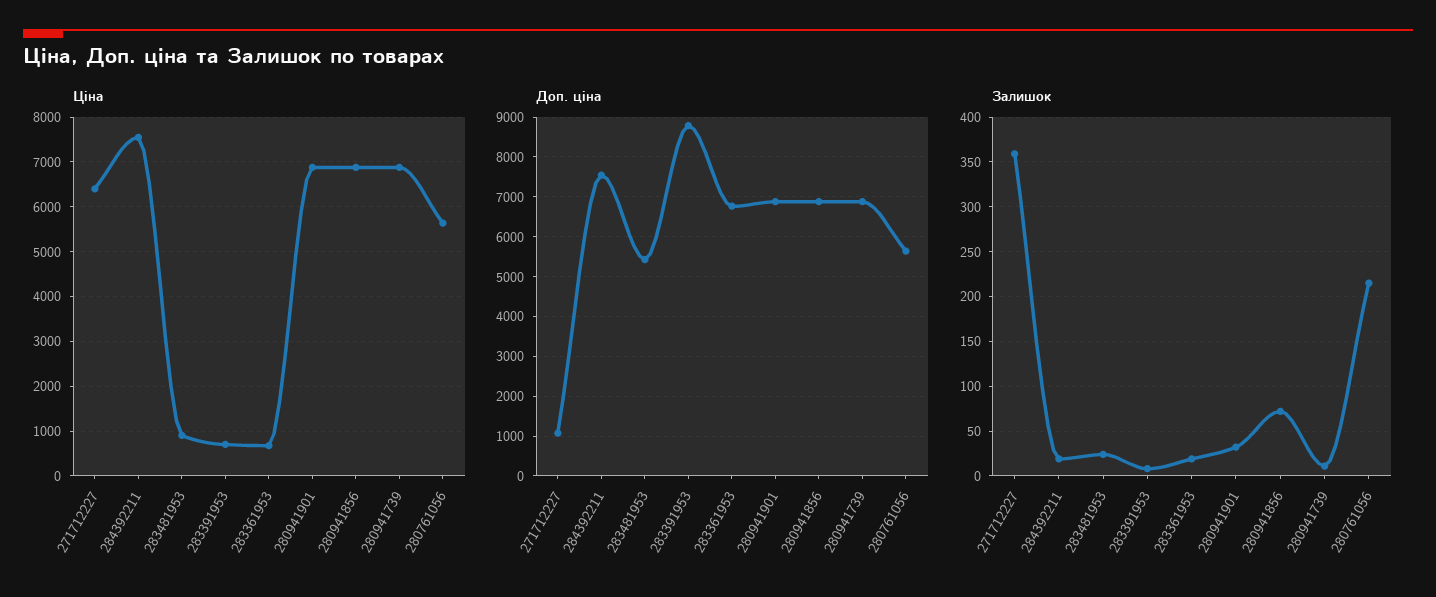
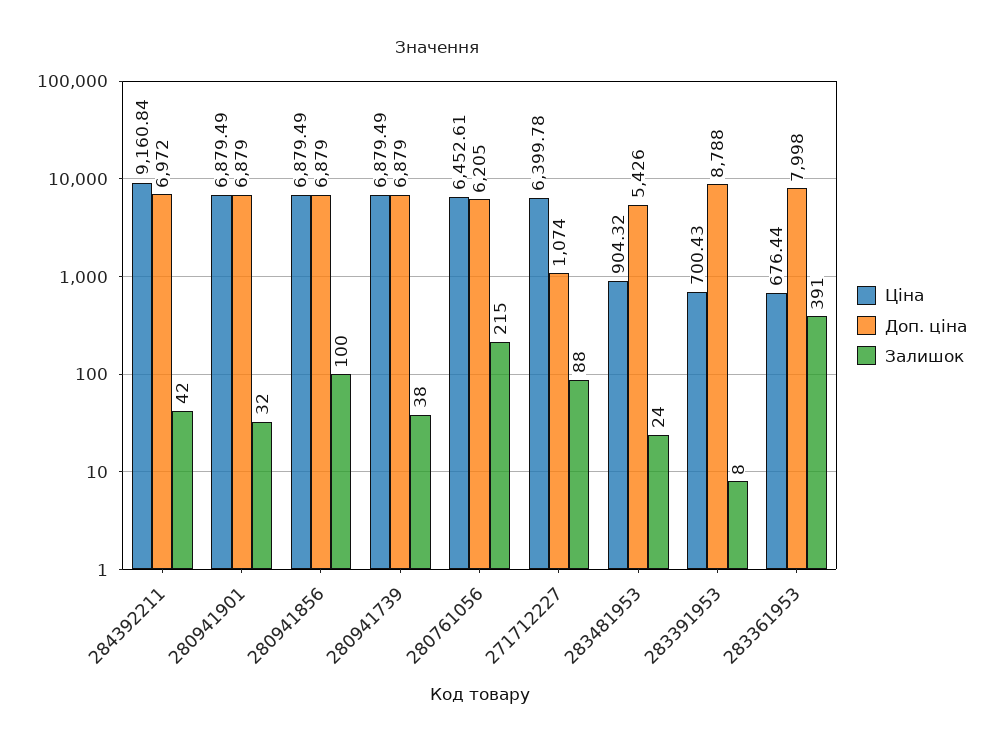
Ціна, 284392211: 7600 -> 9160.84
Ціна, 280761056: 5600 -> 6452.61
Доп. ціна, 284392211: 7600 -> 6972
Доп. ціна, 283361953: 6800 -> 7998
Доп. ціна, 280761056: 5600 -> 6205
Залишок, 271712227: 360 -> 88
Залишок, 284392211: 20 -> 42
Залишок, 283361953: 20 -> 391
Залишок, 280941856: 70 -> 100
Залишок, 280941739: 10 -> 38

